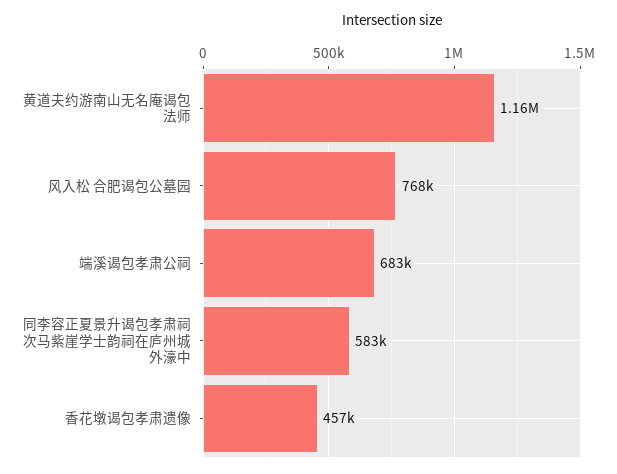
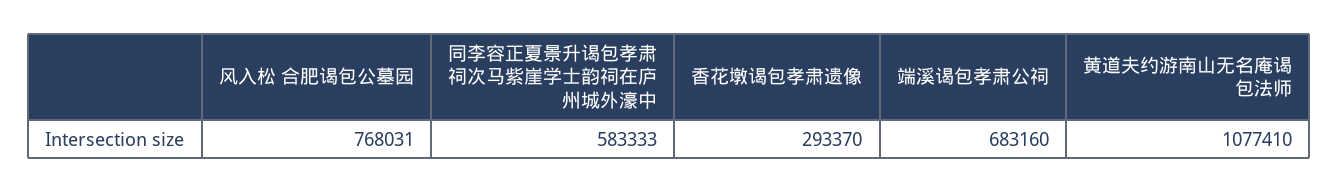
黄道夫约游南山无名庵谒包法师: 1160000 -> 1077410
香花墩谒包孝肃遗像: 457000 -> 293370

